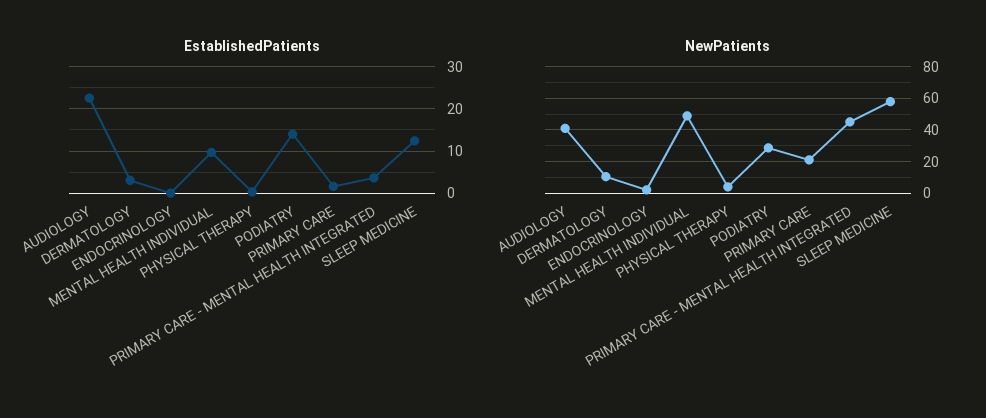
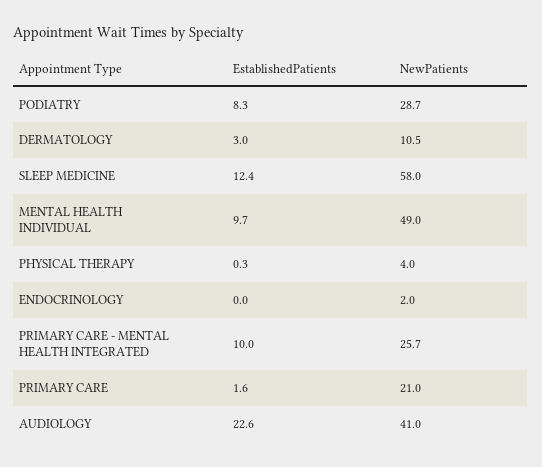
EstablishedPatients, PODIATRY: 14 -> 8.3
EstablishedPatients, PRIMARY CARE - MENTAL HEALTH INTEGRATED: 4 -> 10
NewPatients, PRIMARY CARE - MENTAL HEALTH INTEGRATED: 45 -> 25.7

